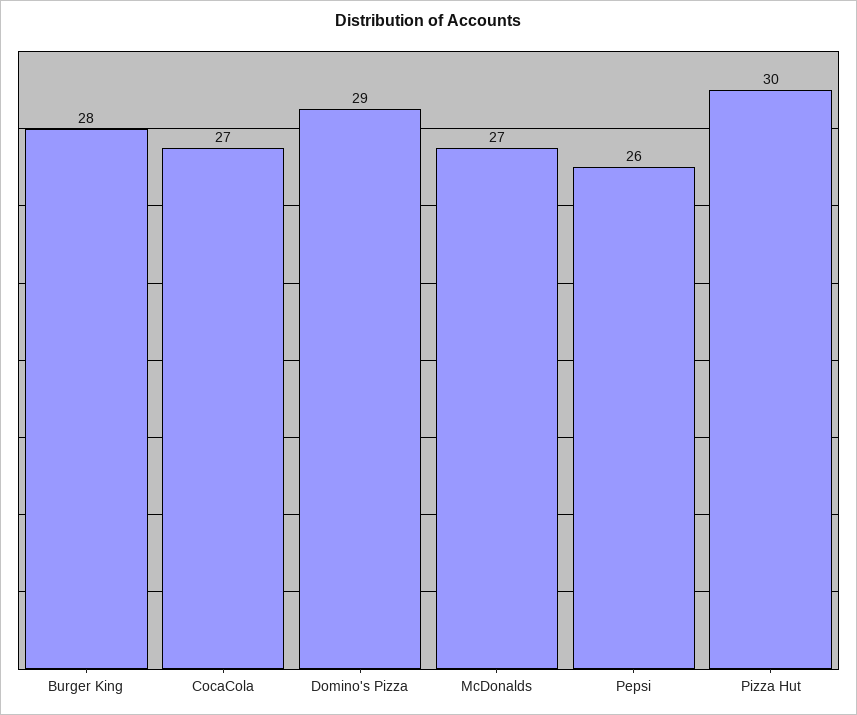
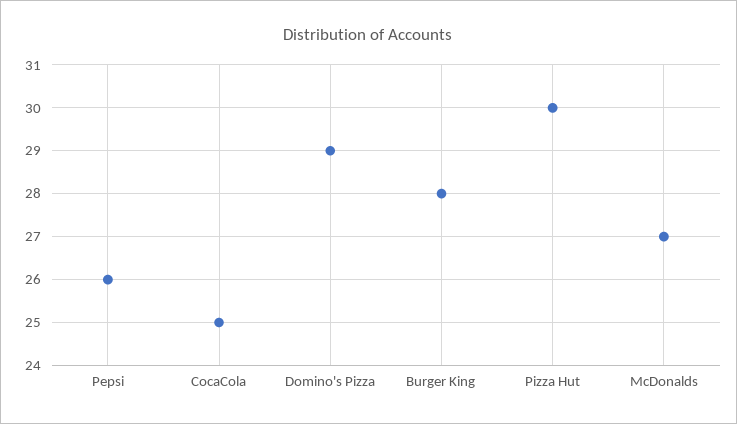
CocaCola: 27 -> 25

